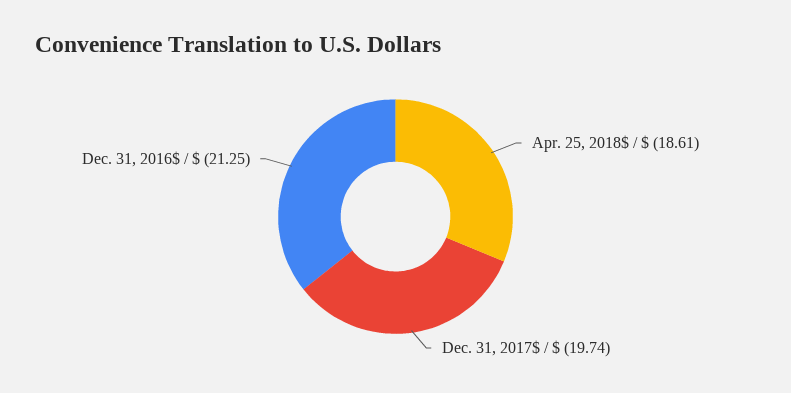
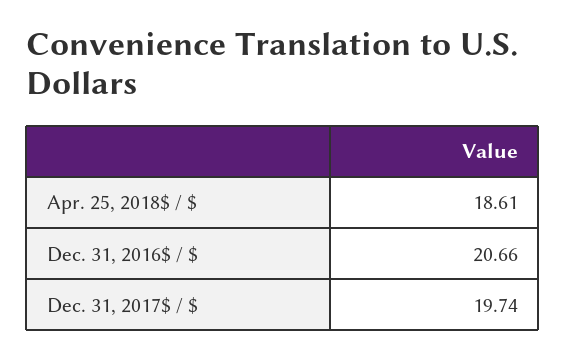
Dec. 31, 2016$ / $: 21.25 -> 20.66

